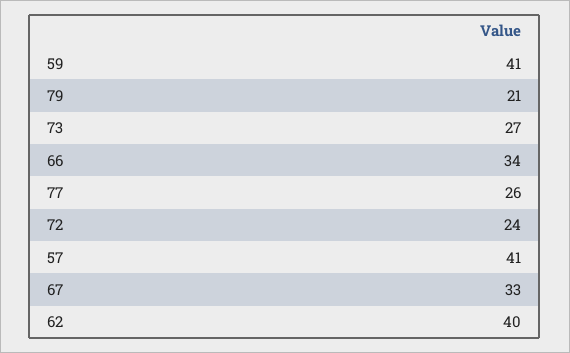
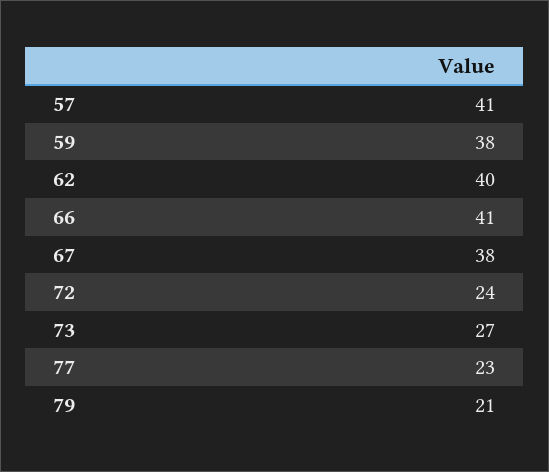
59: 41 -> 38
66: 34 -> 41
77: 26 -> 23
67: 33 -> 38

